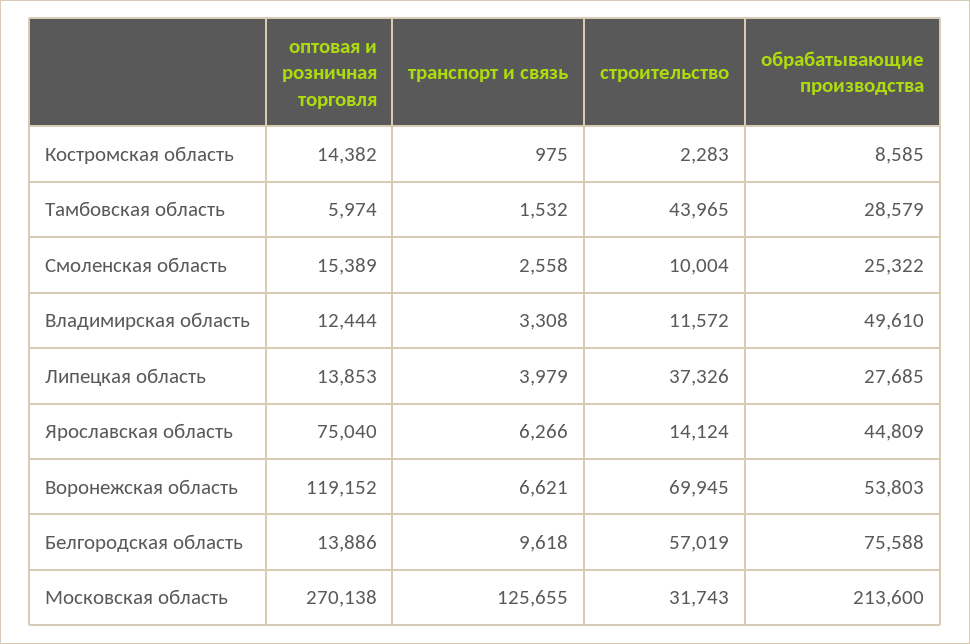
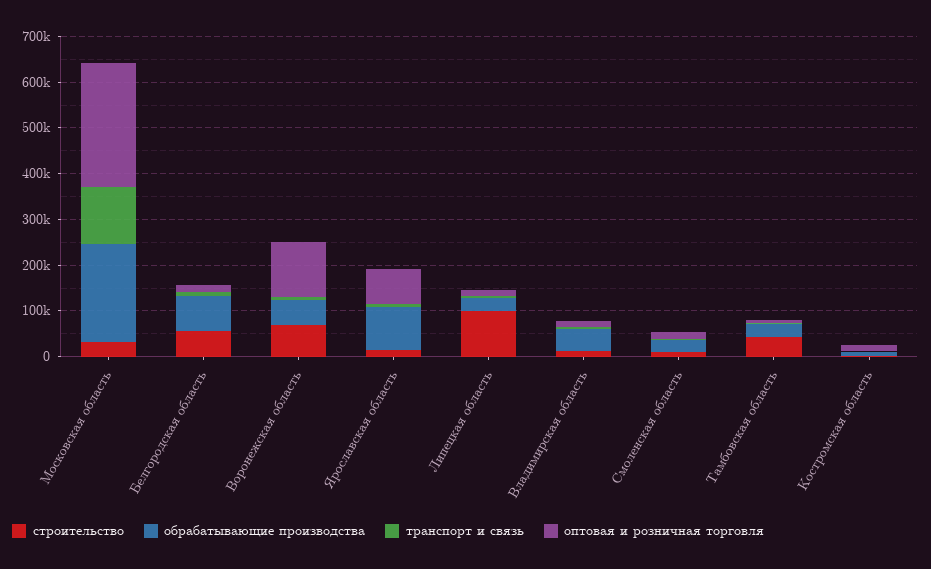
строительство, Липецкая область: 37326 -> 100000
обрабатывающие производства, Ярославская область: 44809 -> 100000

